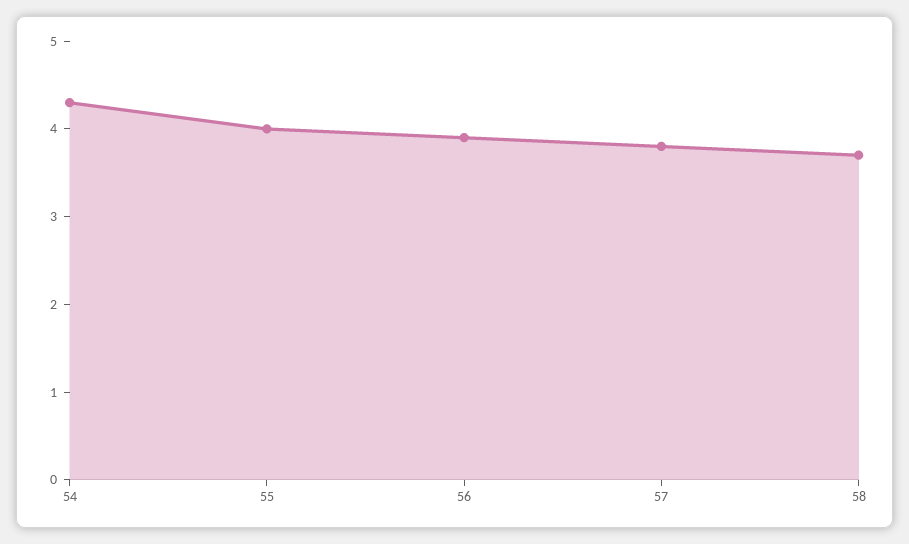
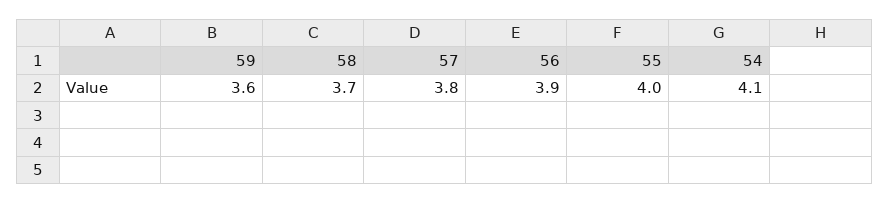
54: 4.3 -> 4.1
59: none -> 3.6

